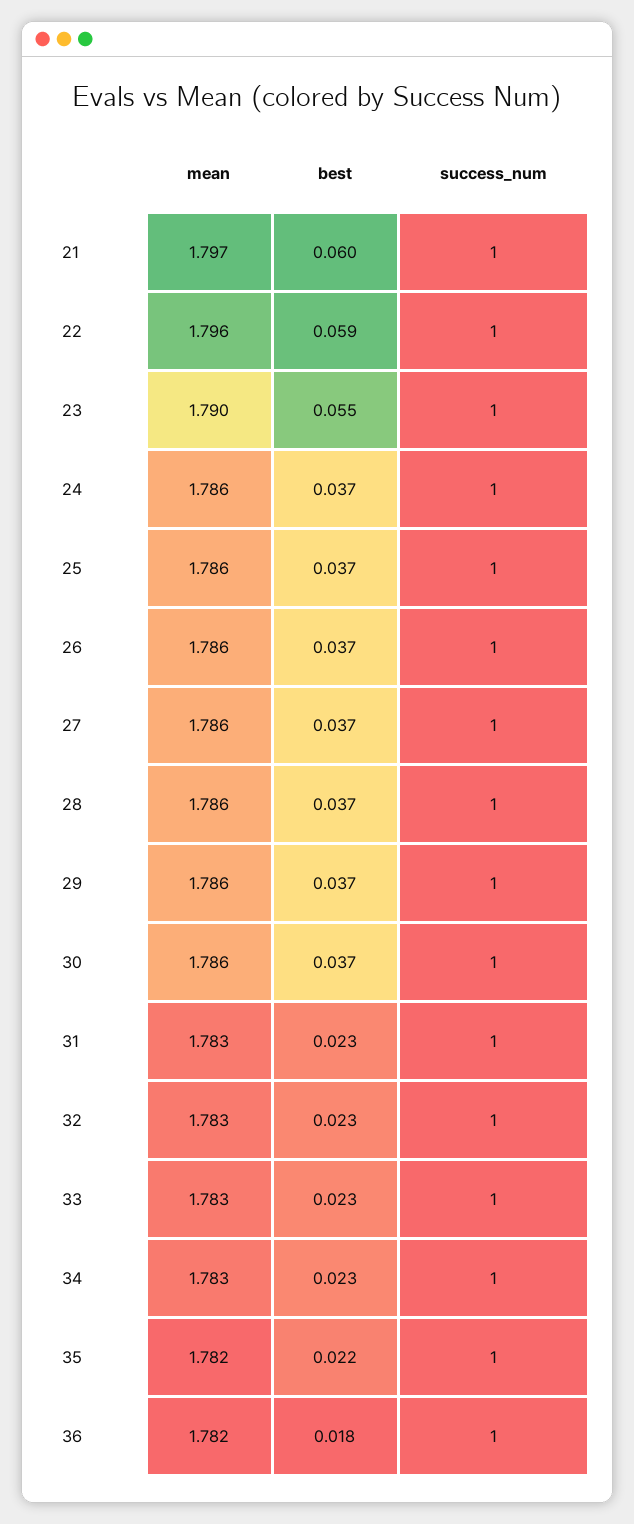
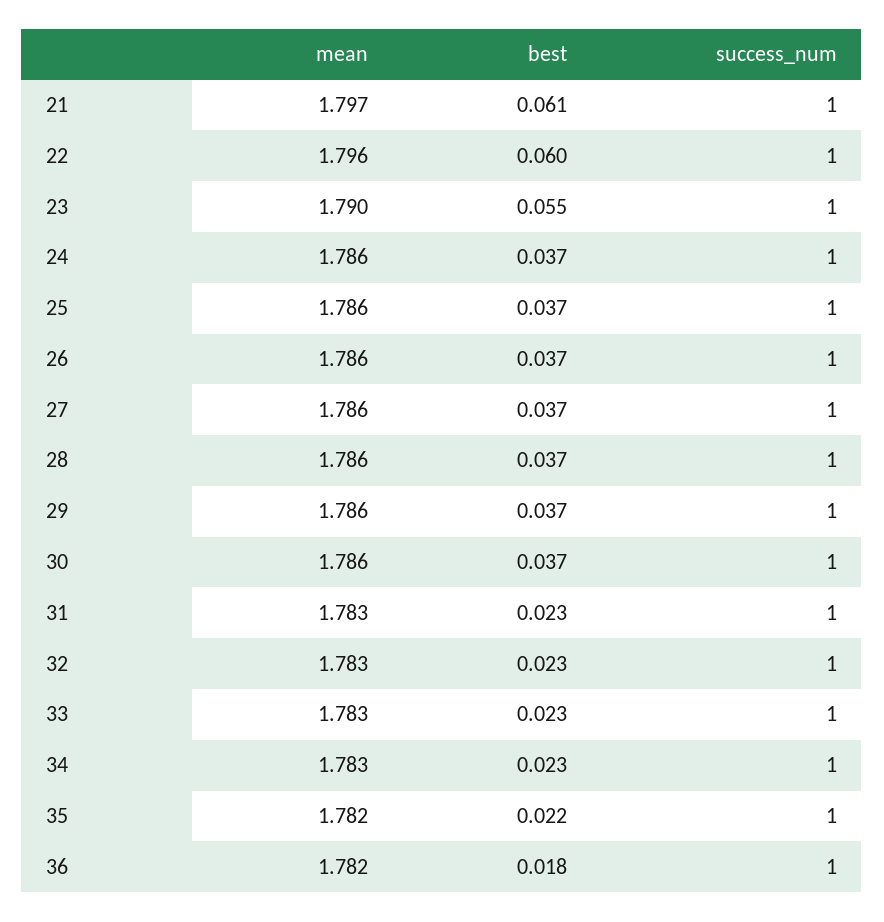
best, 21: 0.06 -> 0.061
best, 22: 0.059 -> 0.06

